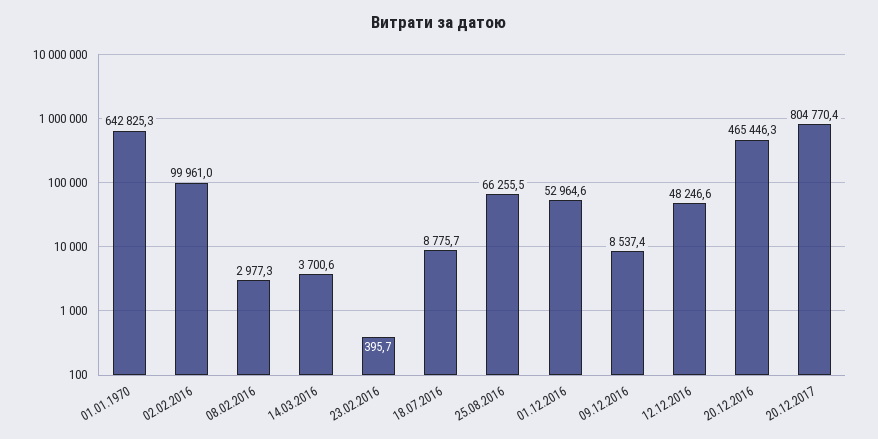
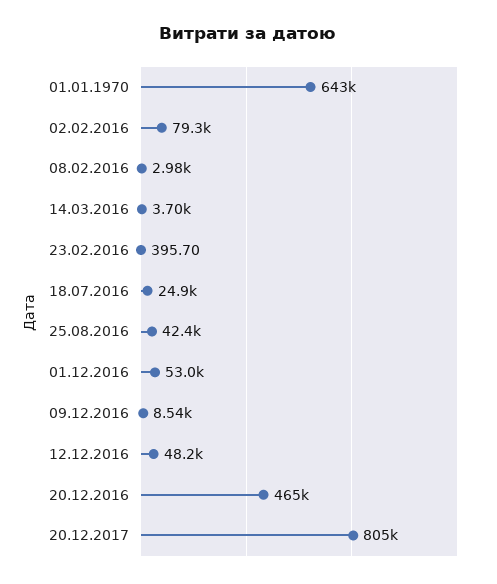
02.02.2016: 99961 -> 79300
18.07.2016: 8775.7 -> 24900
25.08.2016: 66255.5 -> 42400

